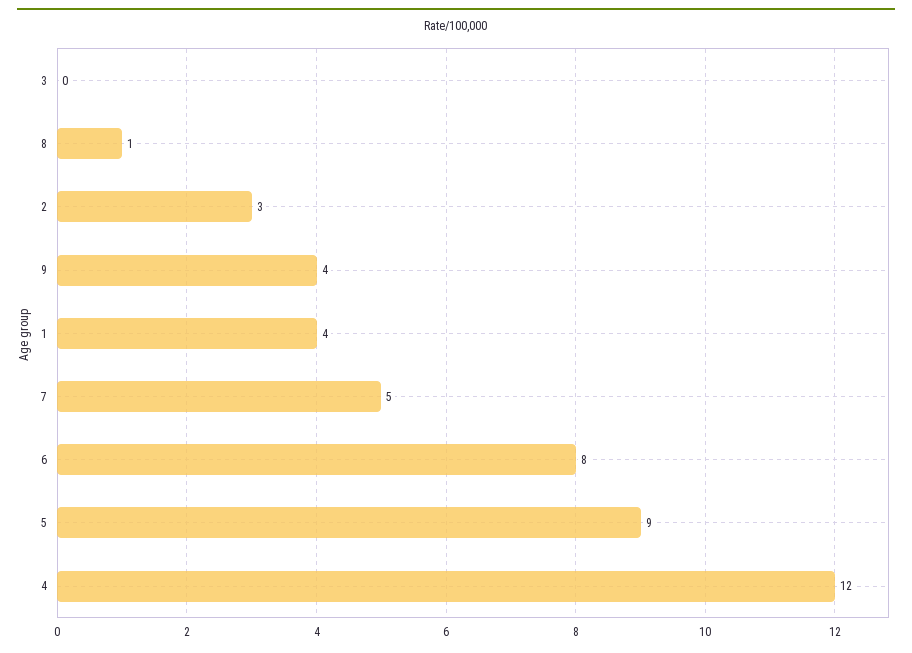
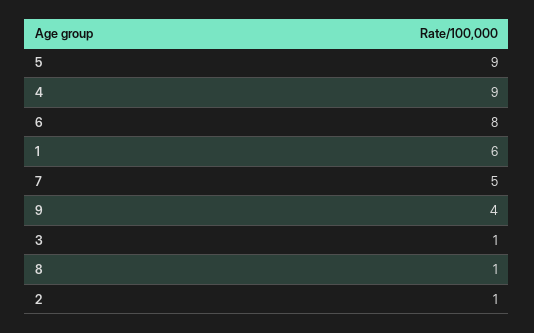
3: 0 -> 1
2: 3 -> 1
1: 4 -> 6
4: 12 -> 9

